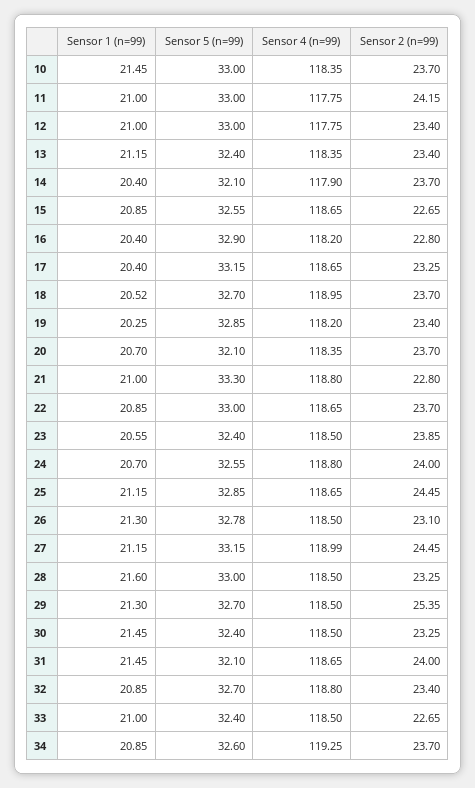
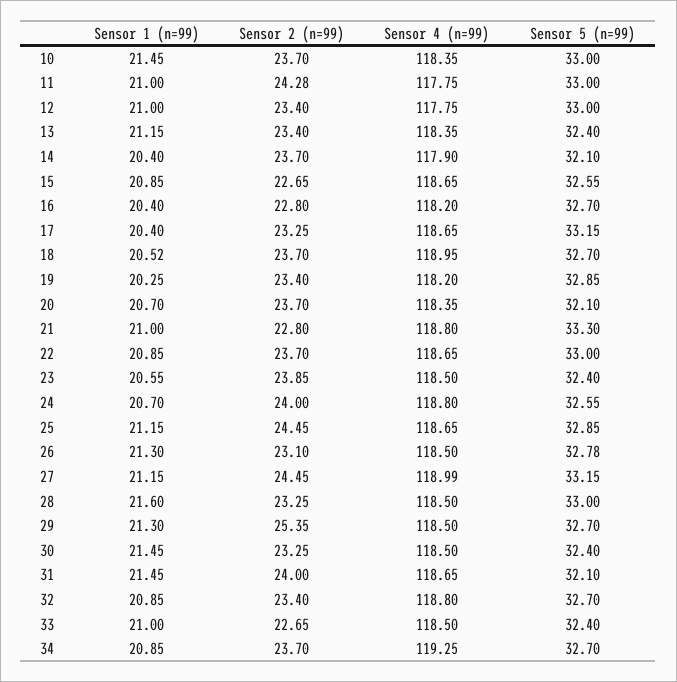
Sensor 2 (n=99), 11: 24.15 -> 24.28
Sensor 5 (n=99), 16: 32.9 -> 32.7
Sensor 5 (n=99), 34: 32.6 -> 32.7

